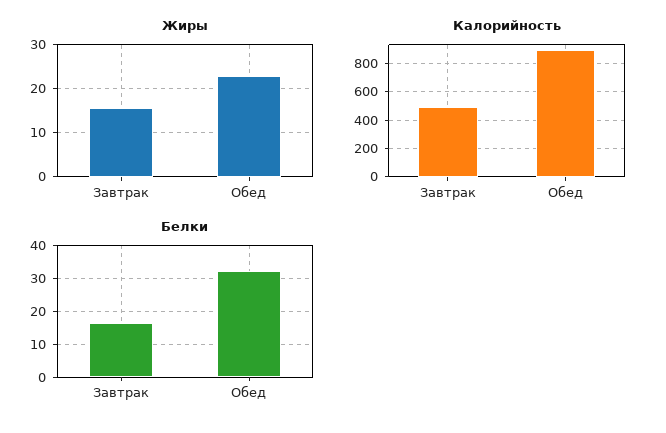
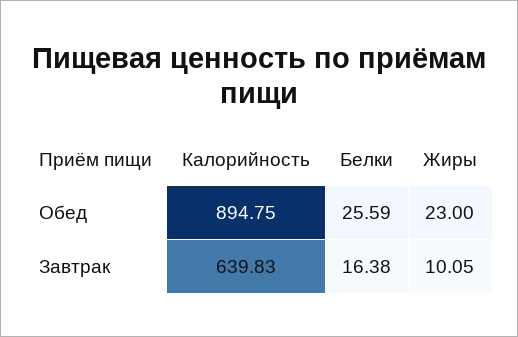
Жиры, Завтрак: 16 -> 10.05
Калорийность, Завтрак: 500 -> 639.83
Белки, Обед: 32 -> 25.59

